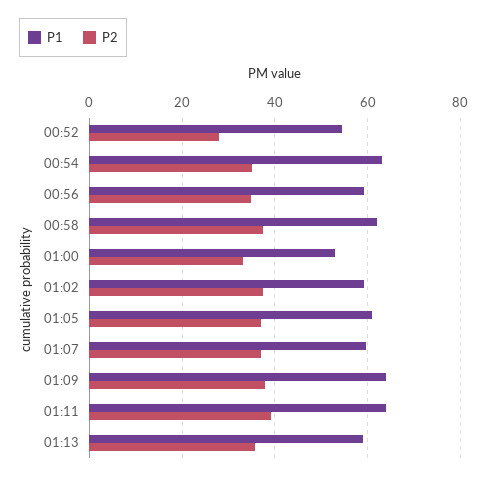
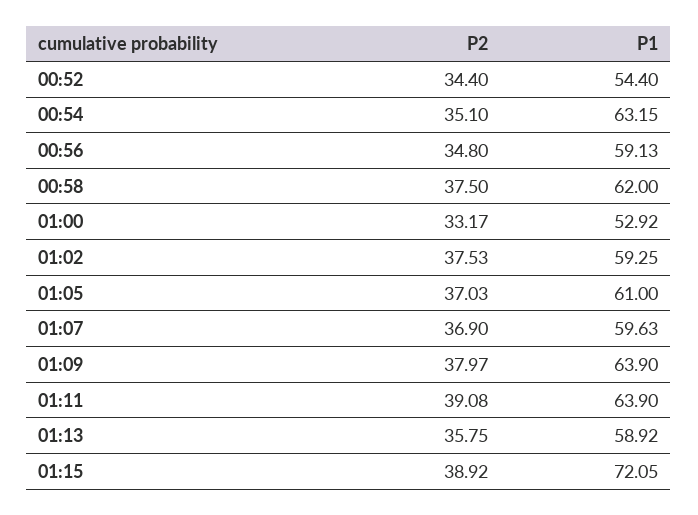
P2, 00:52: 28 -> 34.4
P2, 01:15: none -> 38.92
P1, 01:15: none -> 72.05

